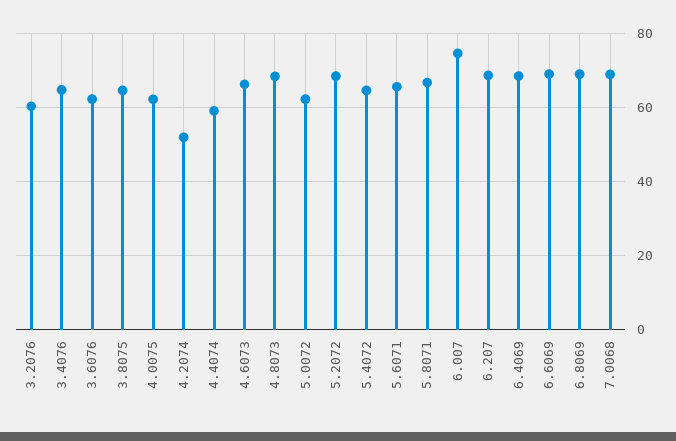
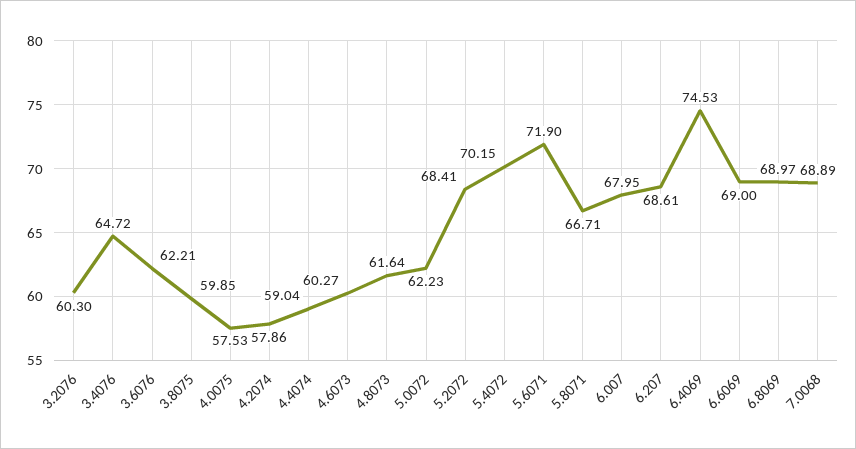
3.8075: 64 -> 59.85
4.0075: 62 -> 57.53
4.2074: 52 -> 57.86
4.6073: 66 -> 60.27
4.8073: 68 -> 61.64
5.4072: 64 -> 70.15
5.6071: 66 -> 71.9
6.007: 74 -> 67.95
6.4069: 68 -> 74.53

